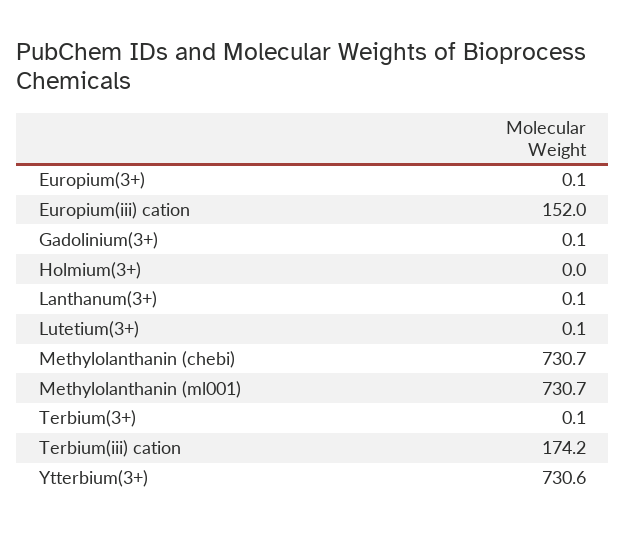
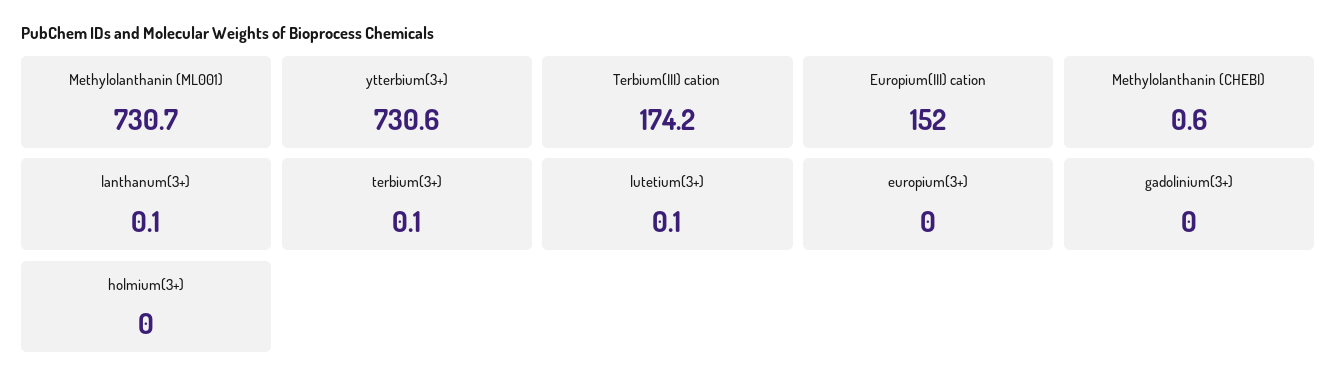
Europium(3+): 0.1 -> 0
Gadolinium(3+): 0.1 -> 0
Methylolanthanin (chebi): 730.7 -> 0.6

